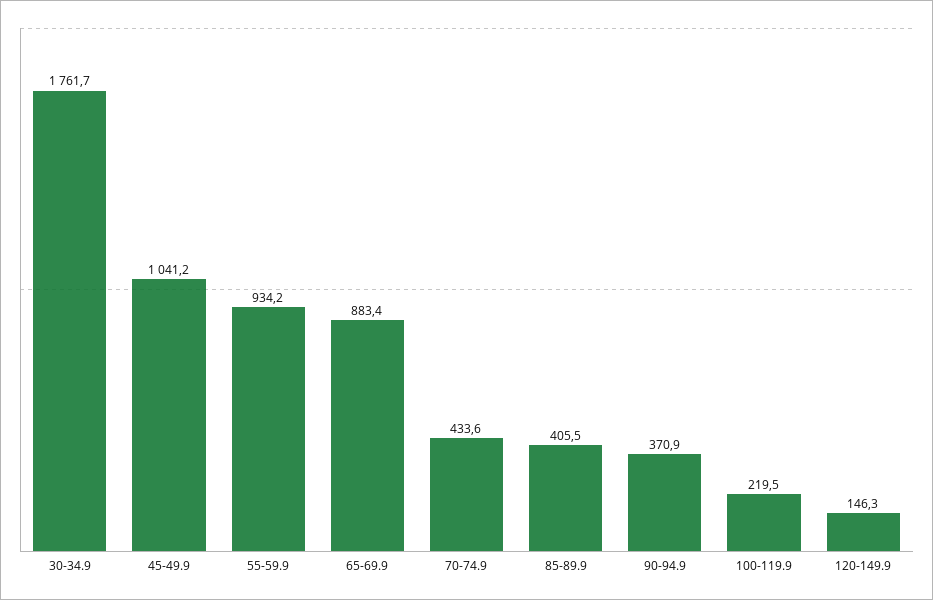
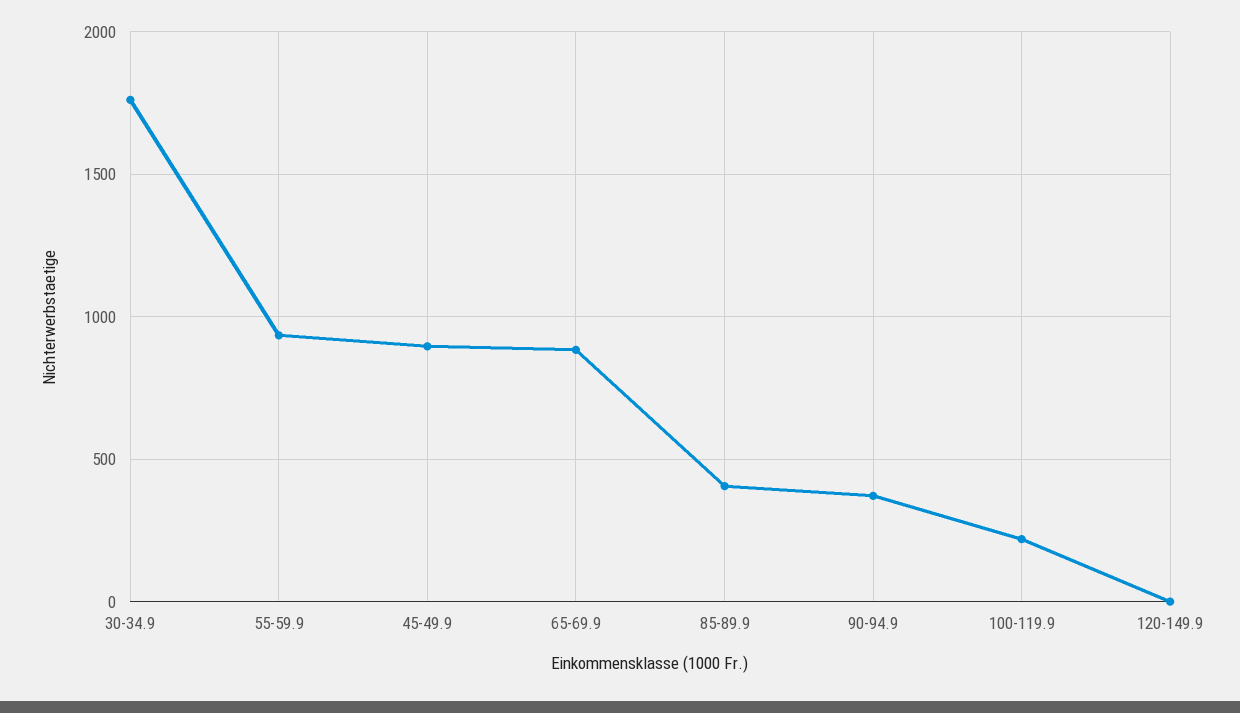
45-49.9: 1041.2 -> 900
70-74.9: 433.6 -> none
120-149.9: 146.3 -> 0

